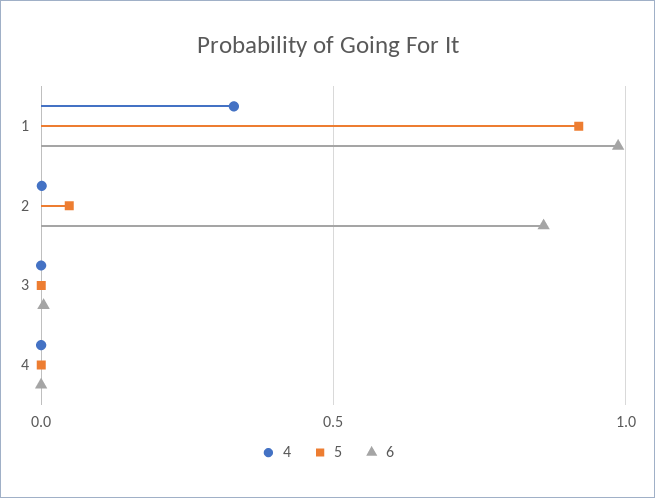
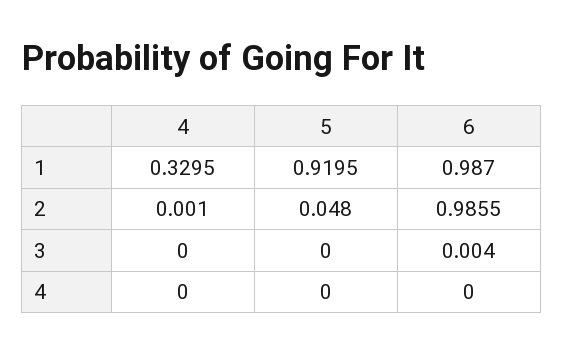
6, 2: 0.85 -> 0.9855

